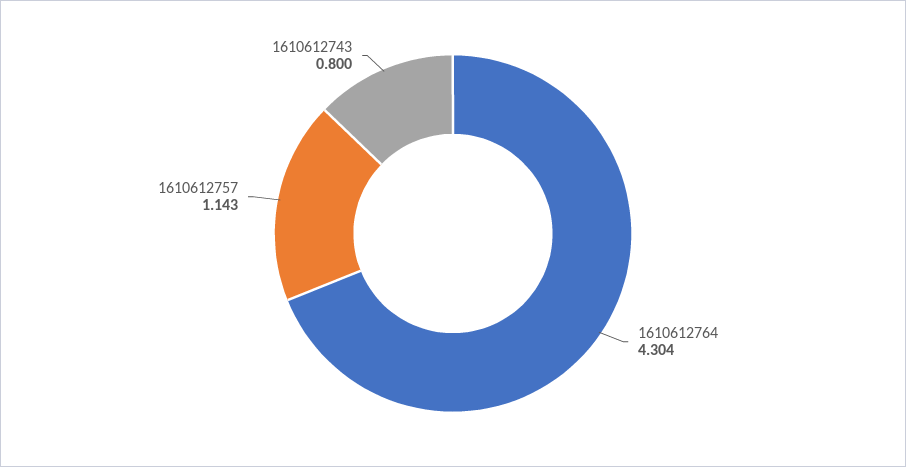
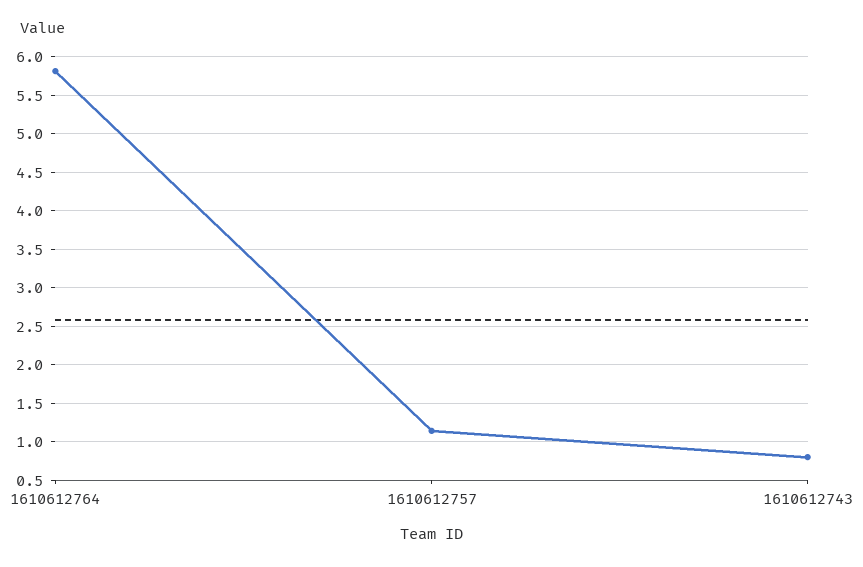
1610612764: 4.304 -> 5.8

